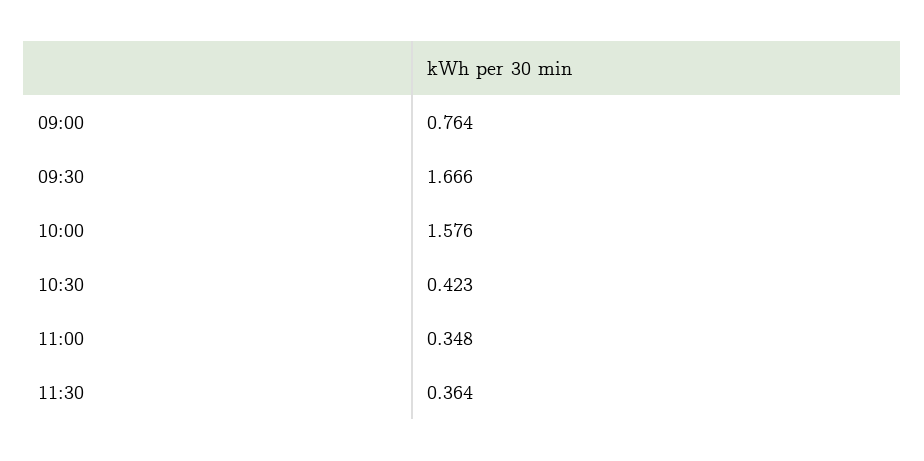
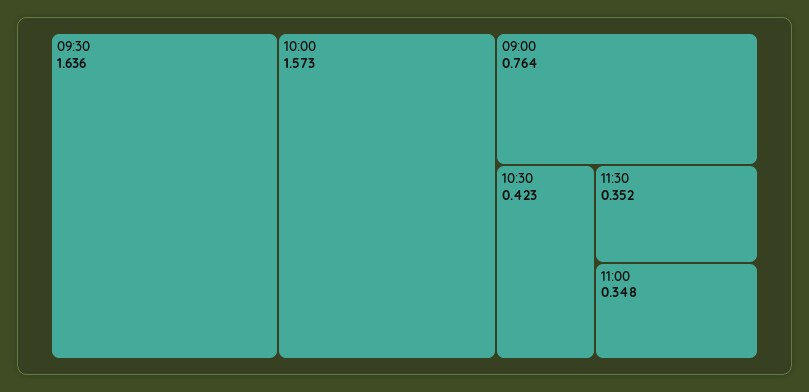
09:30: 1.666 -> 1.636
10:00: 1.576 -> 1.573
11:30: 0.364 -> 0.352

